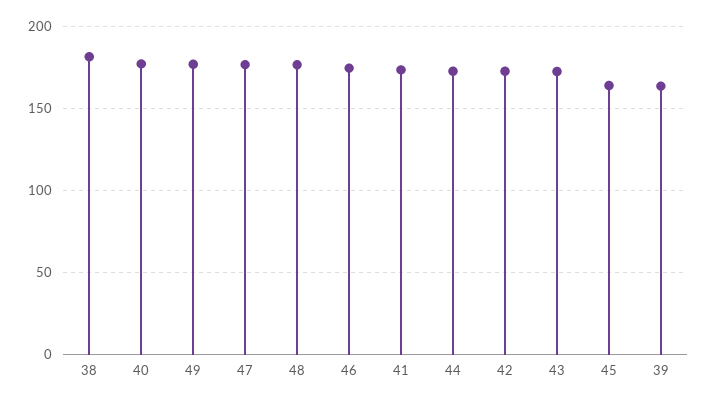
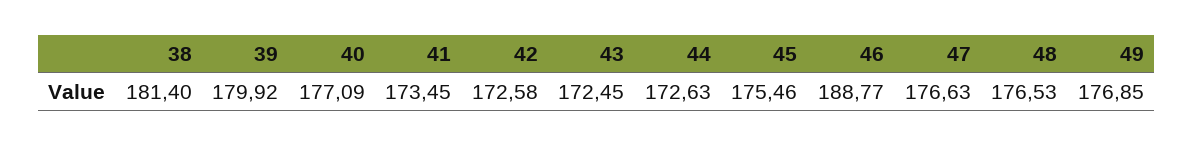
46: 175 -> 188.77
45: 165 -> 175.46
39: 165 -> 179.92

